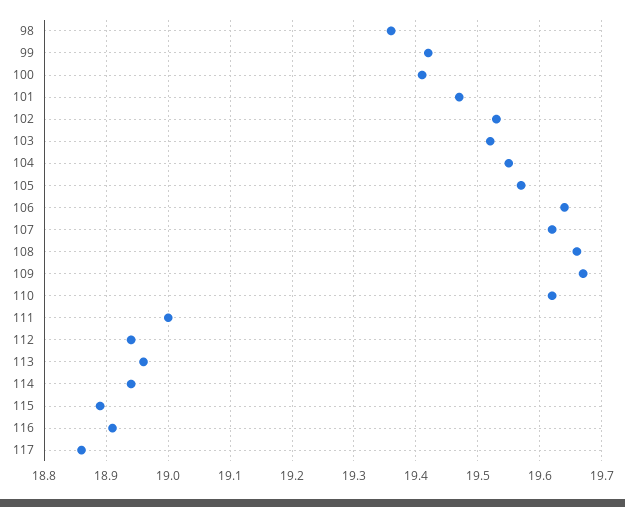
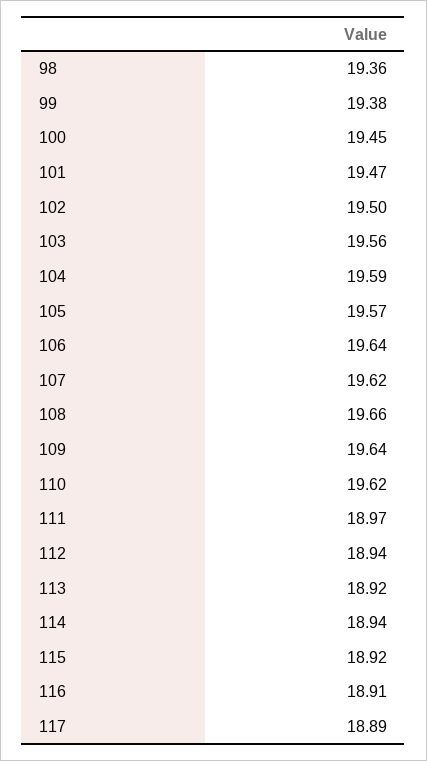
99: 19.42 -> 19.38
100: 19.41 -> 19.45
102: 19.53 -> 19.5
103: 19.52 -> 19.56
104: 19.55 -> 19.59
109: 19.67 -> 19.64
111: 19 -> 18.97
113: 18.96 -> 18.92
115: 18.89 -> 18.92
117: 18.86 -> 18.89

